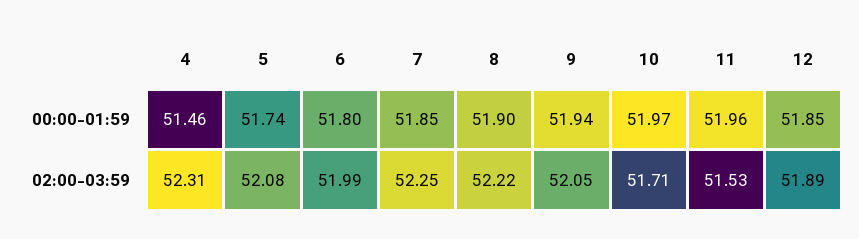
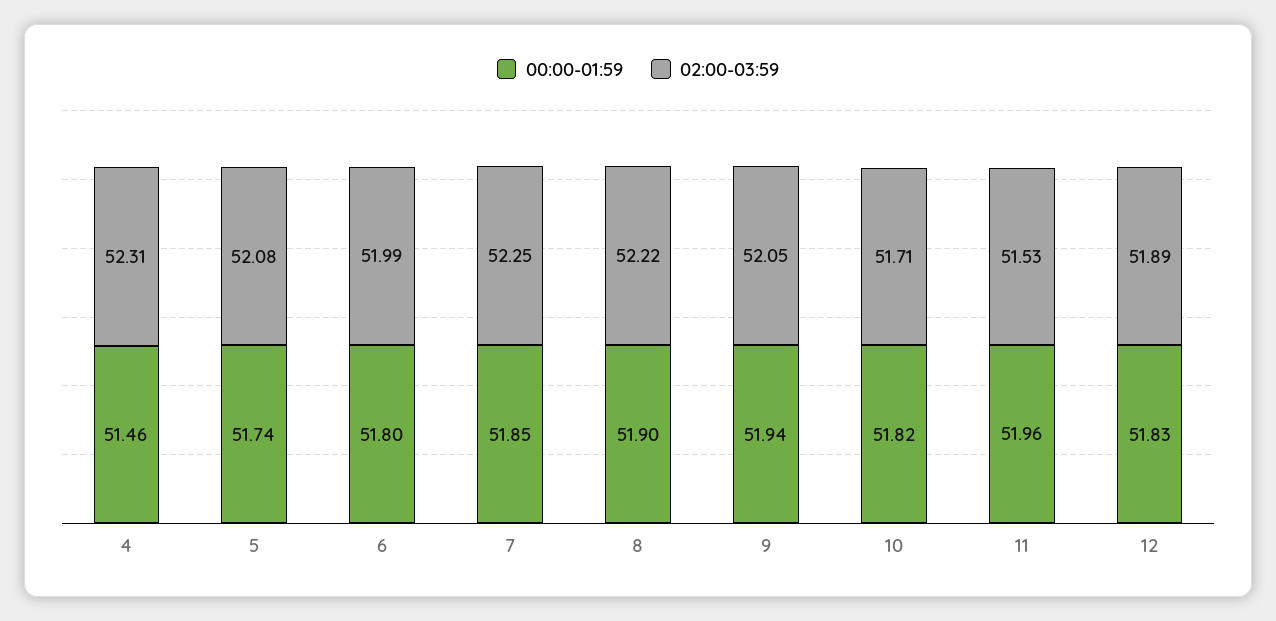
00:00-01:59, 10: 51.97 -> 51.82
00:00-01:59, 12: 51.85 -> 51.83

